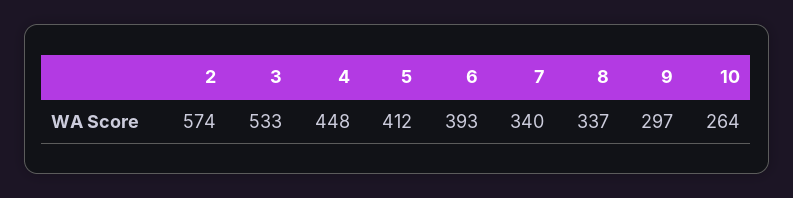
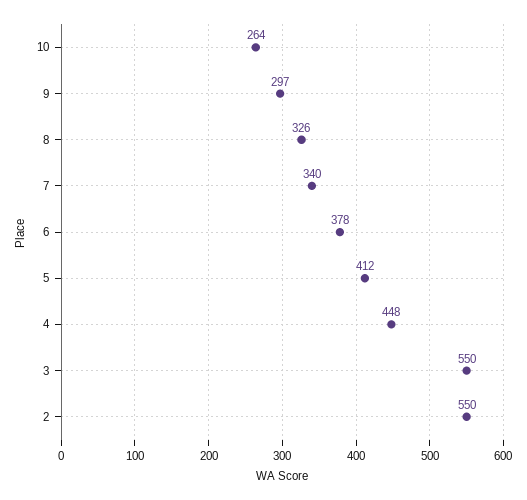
2: 574 -> 550
3: 533 -> 550
6: 393 -> 378
8: 337 -> 326

